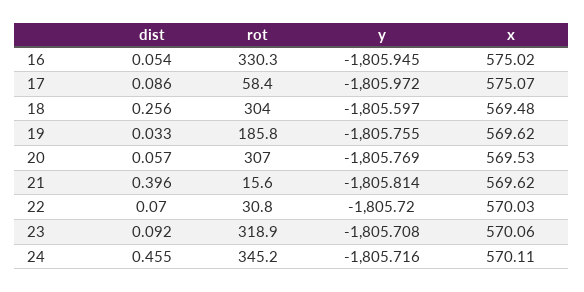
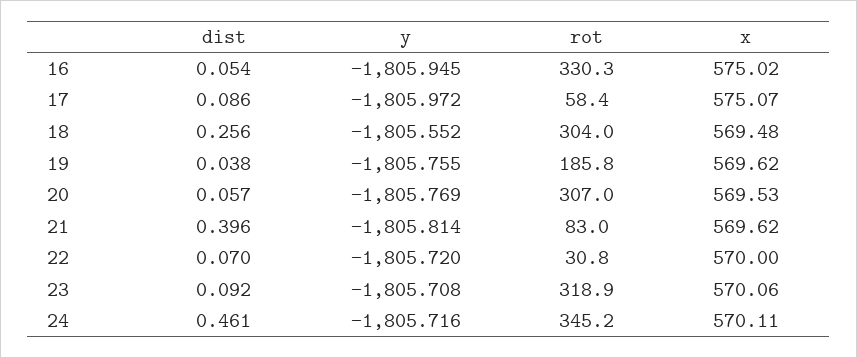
y, 18: -1805.597 -> -1805.552
dist, 19: 0.033 -> 0.038
rot, 21: 15.6 -> 83
x, 22: 570.03 -> 570
dist, 24: 0.455 -> 0.461

